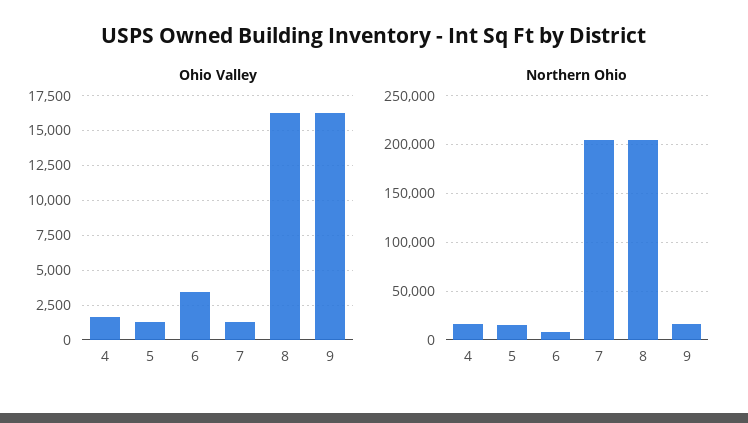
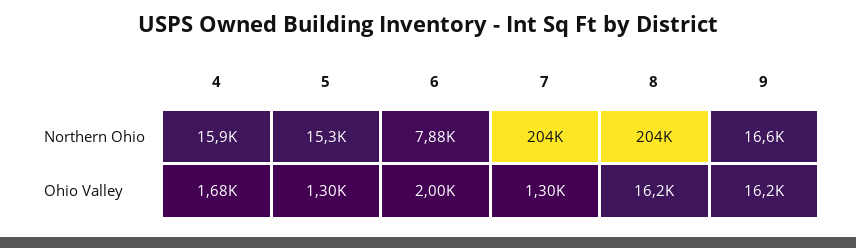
Ohio Valley, 6: 3500 -> 2000

